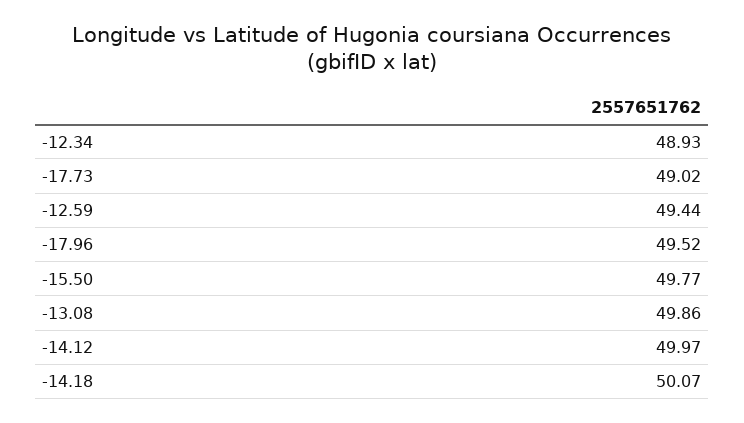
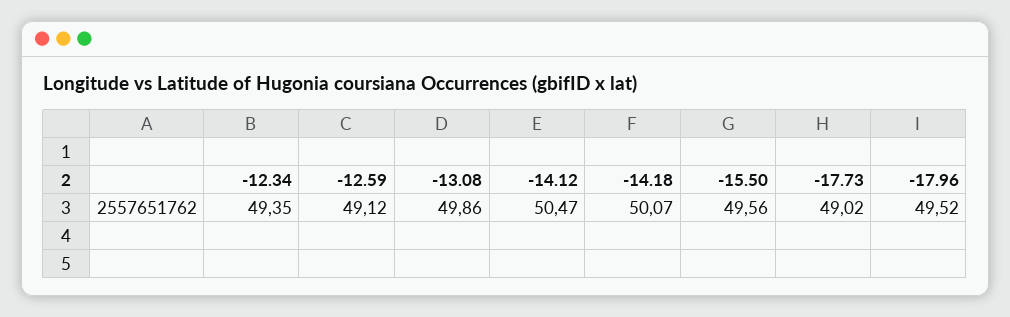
-12.34: 48.93 -> 49.35
-12.59: 49.44 -> 49.12
-15.50: 49.77 -> 49.56
-14.12: 49.97 -> 50.47

